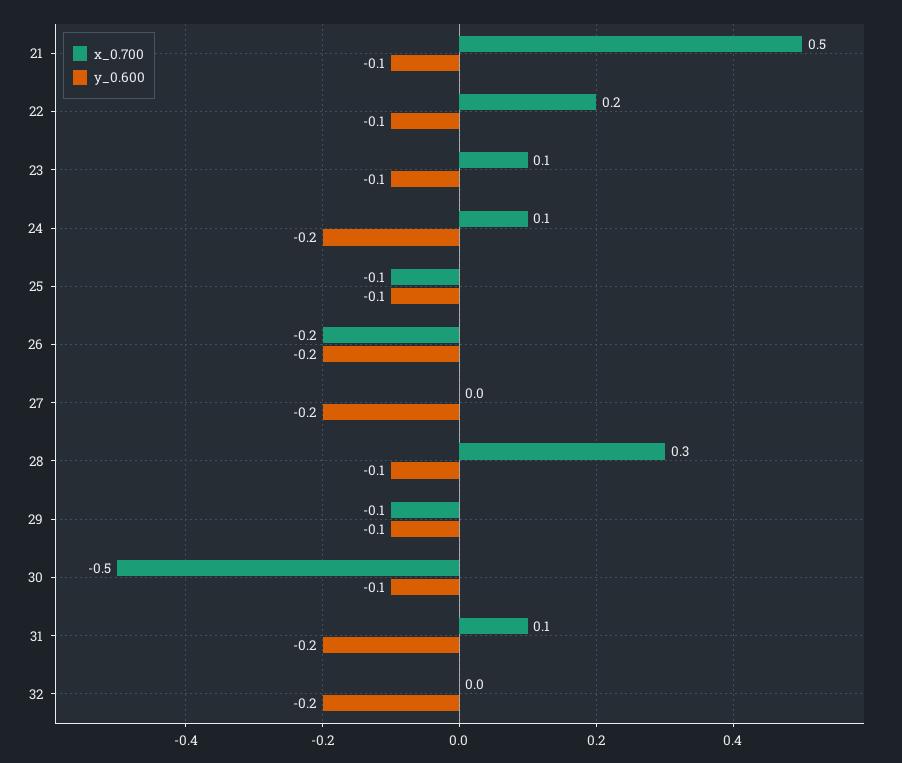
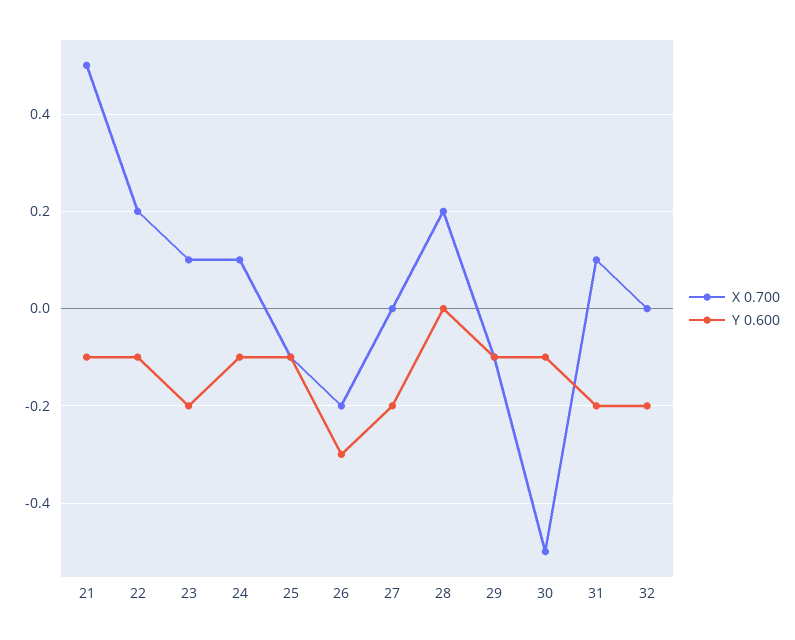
y_0.600, 23: -0.1 -> -0.2
y_0.600, 24: -0.2 -> -0.1
y_0.600, 26: -0.2 -> -0.3
x_0.700, 28: 0.3 -> 0.2
y_0.600, 28: -0.1 -> 0

